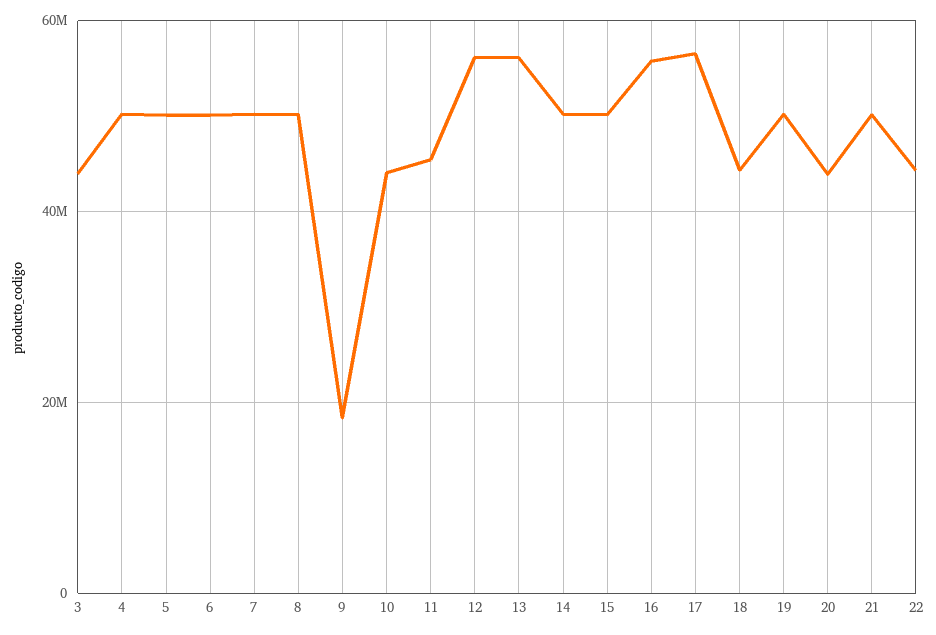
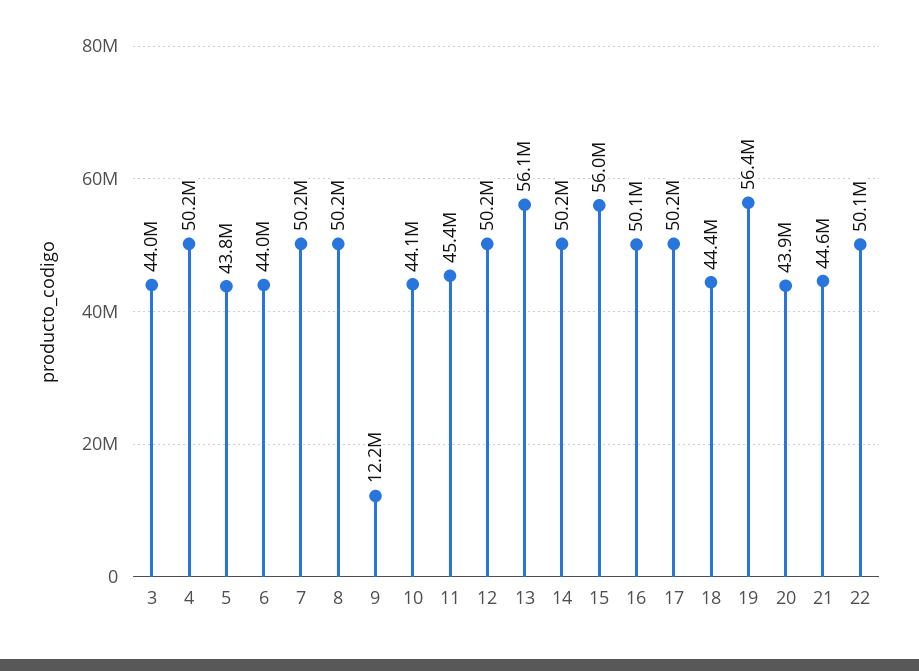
5: 50000000 -> 43800000
6: 50000000 -> 44000000
9: 18000000 -> 12200000
12: 56000000 -> 50200000
15: 50000000 -> 56000000
16: 56000000 -> 50100000
17: 56000000 -> 50200000
19: 50000000 -> 56400000
21: 50000000 -> 44600000
22: 44000000 -> 50100000

